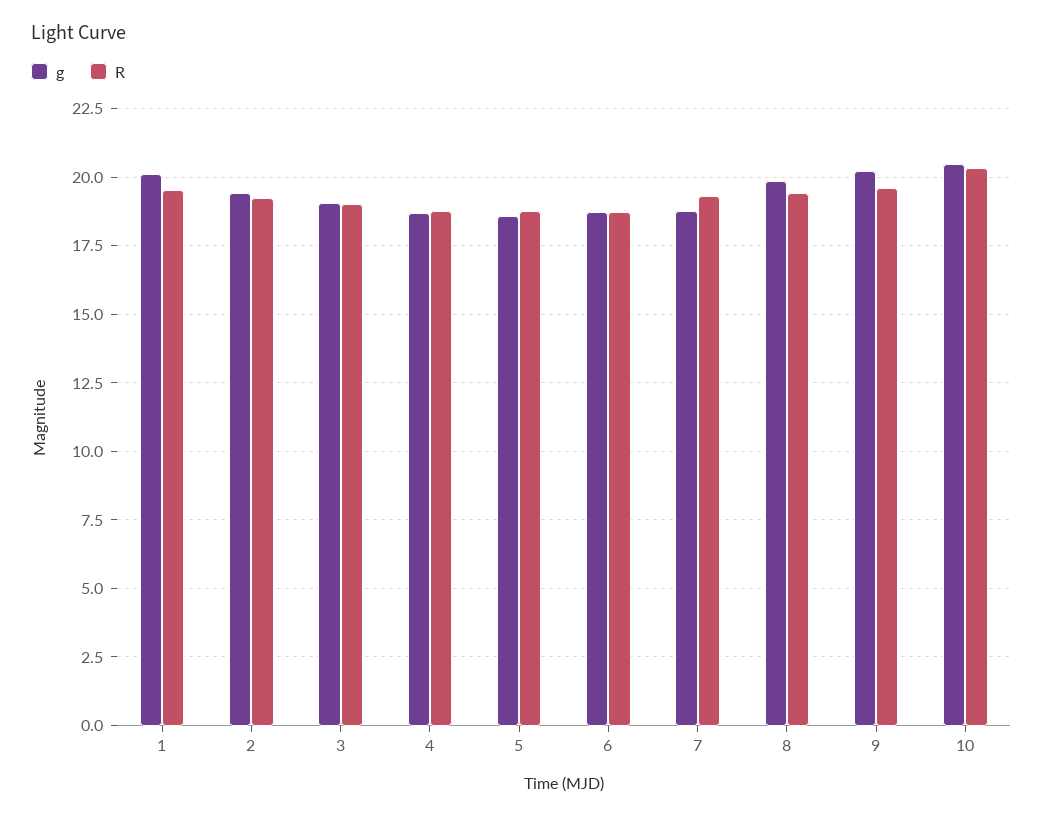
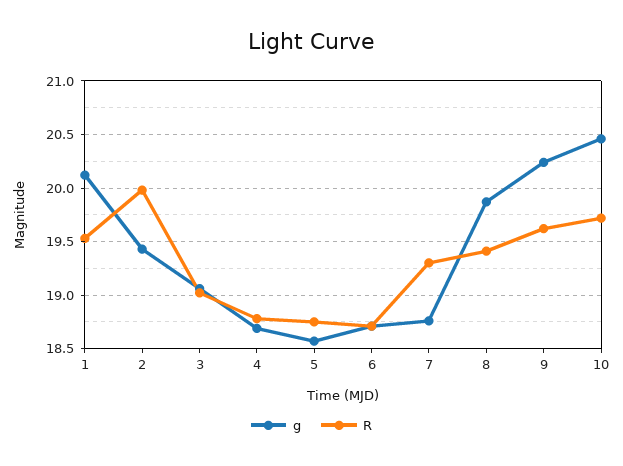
R, 2: 19.25 -> 20
R, 10: 20.25 -> 19.7

